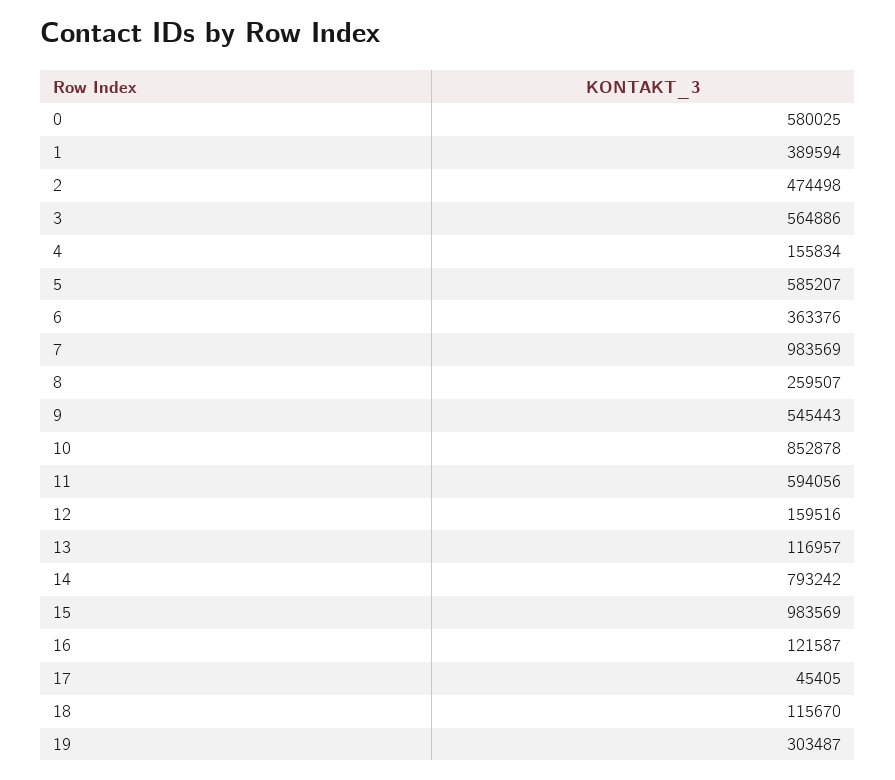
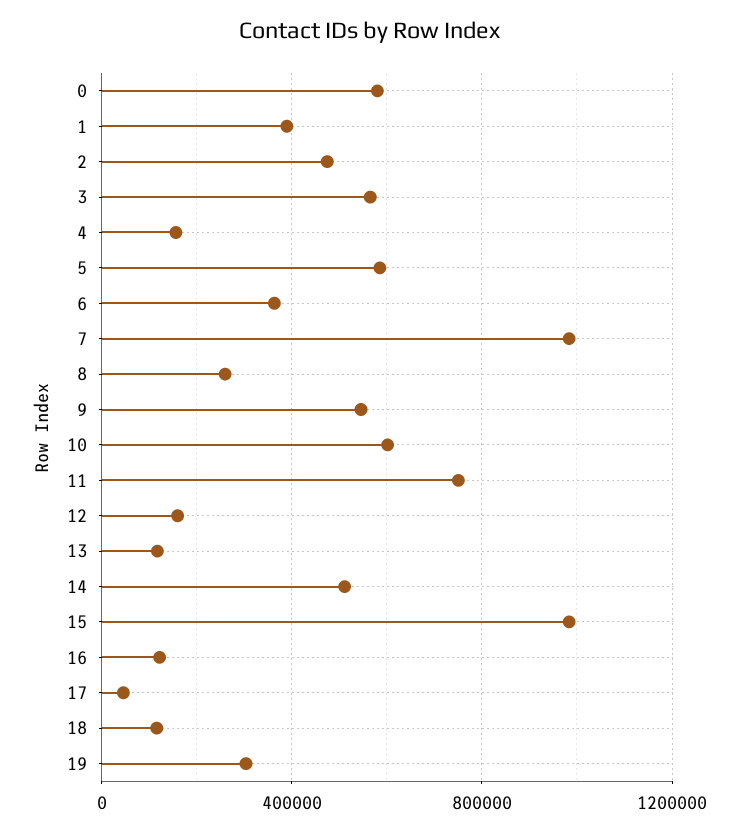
10: 852878 -> 600000
11: 594056 -> 750000
14: 793242 -> 500000

